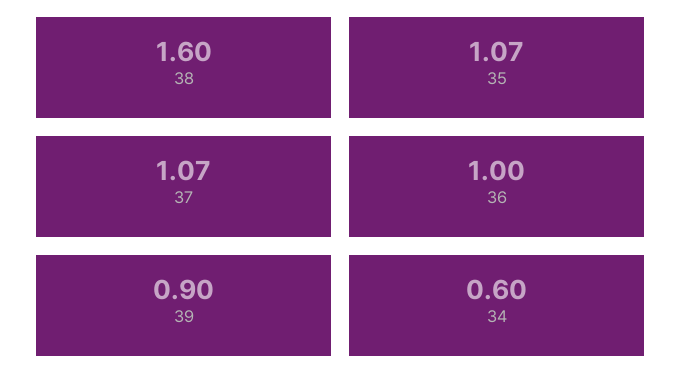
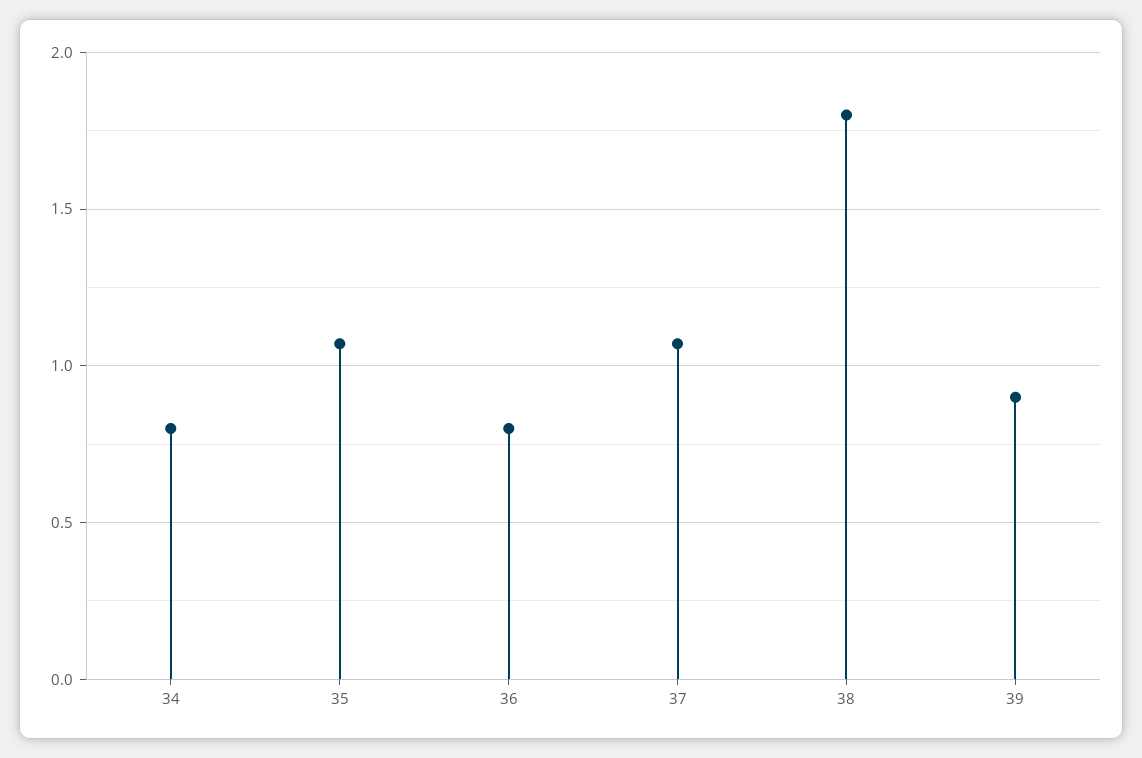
38: 1.6 -> 1.8
36: 1 -> 0.8
34: 0.6 -> 0.8

